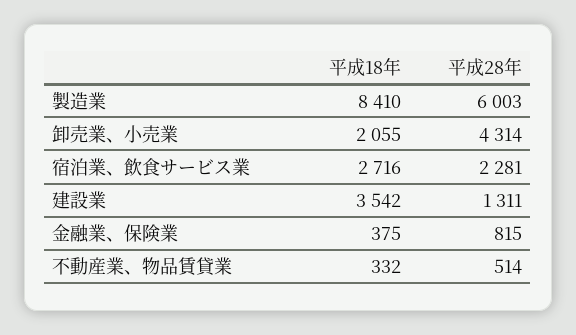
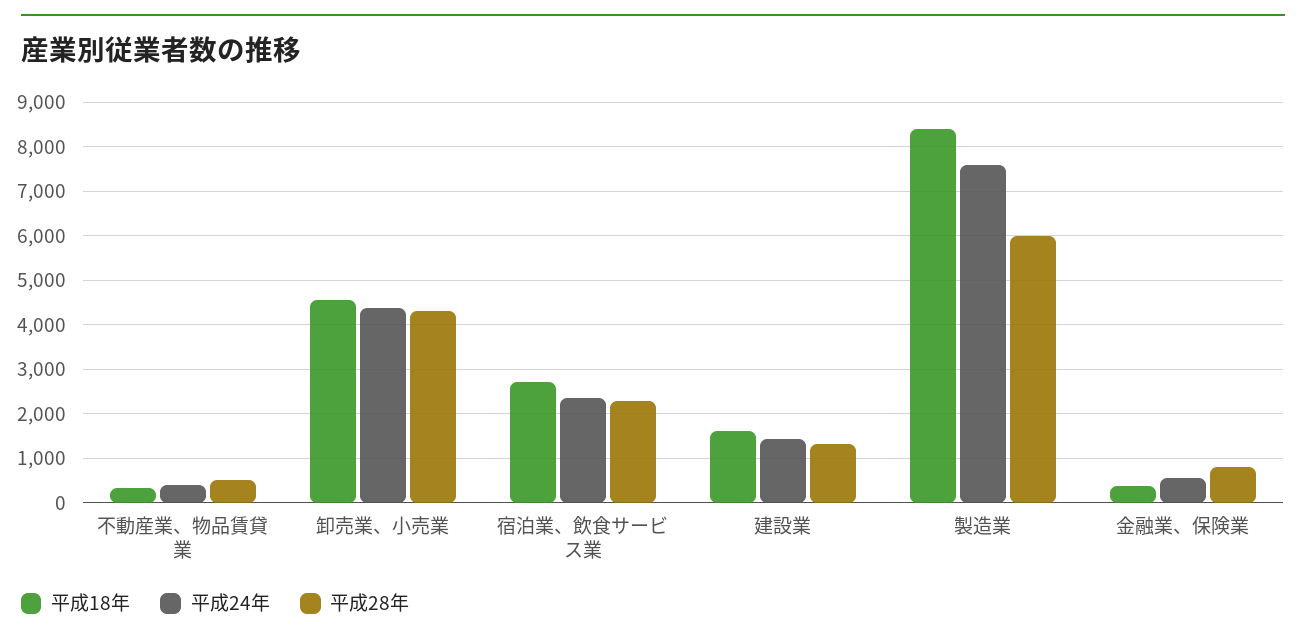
平成18年, 卸売業、小売業: 2055 -> 4600
平成18年, 建設業: 3542 -> 1600
平成24年, 不動産業、物品賃貸業: none -> 400
平成24年, 卸売業、小売業: none -> 4400
平成24年, 宿泊業、飲食サービス業: none -> 2400
平成24年, 建設業: none -> 1400
平成24年, 製造業: none -> 7600
平成24年, 金融業、保険業: none -> 600

